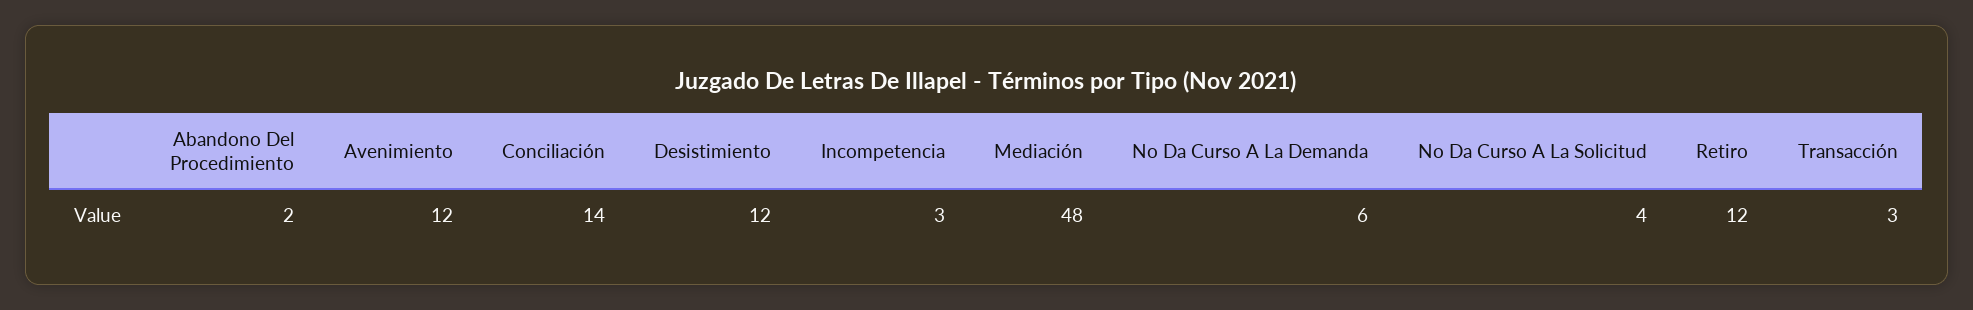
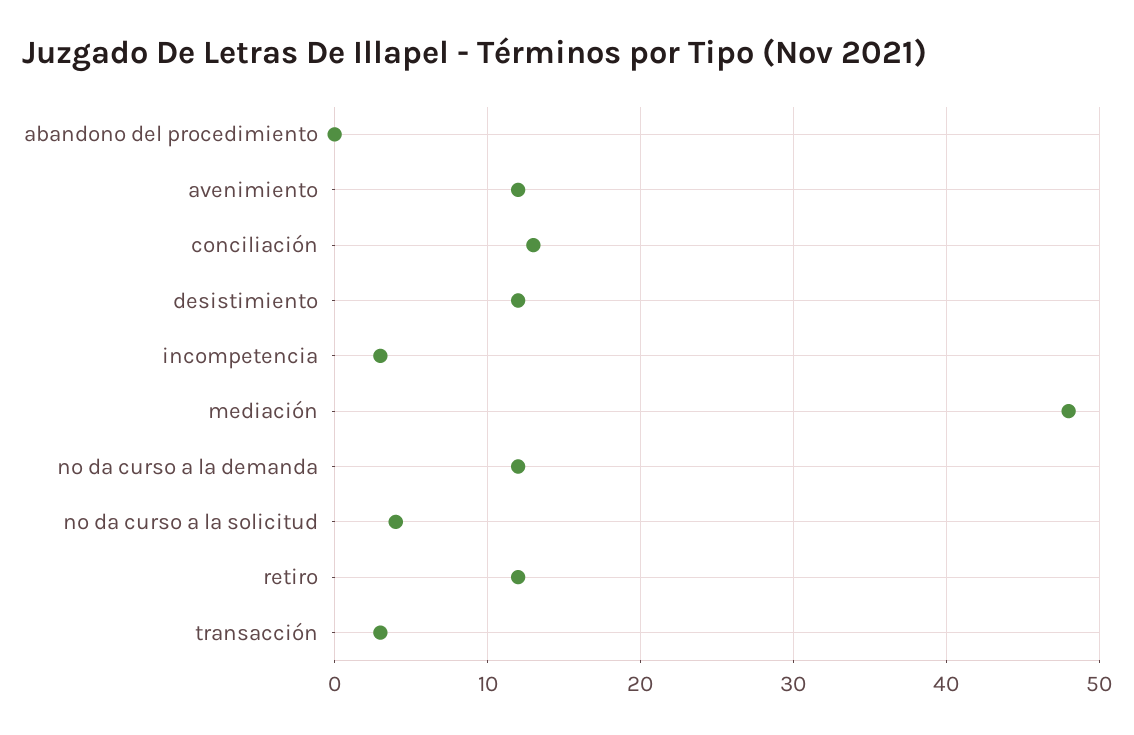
Abandono Del Procedimiento: 2 -> 0
Conciliación: 14 -> 13
No Da Curso A La Demanda: 6 -> 12

